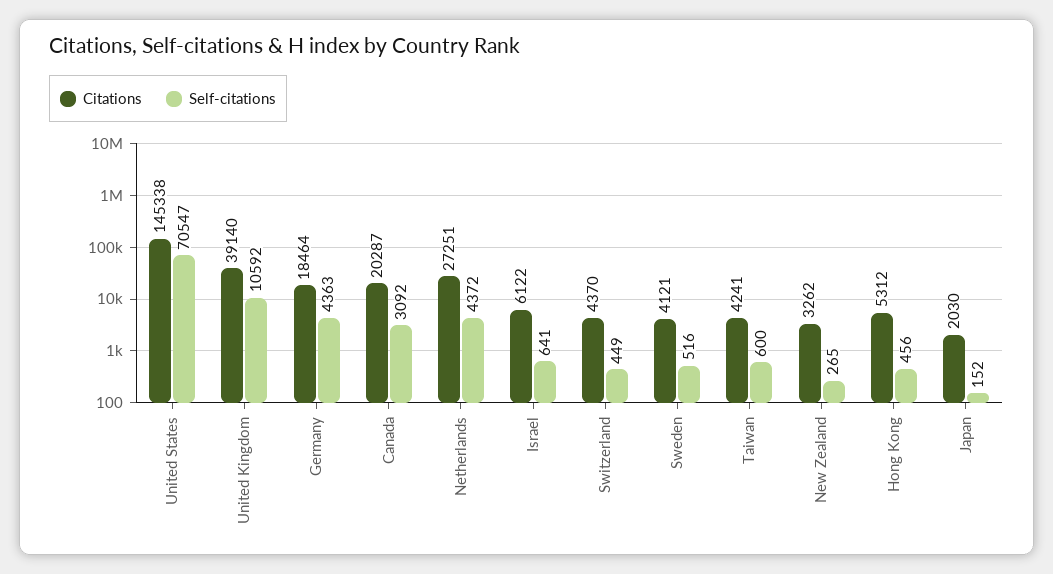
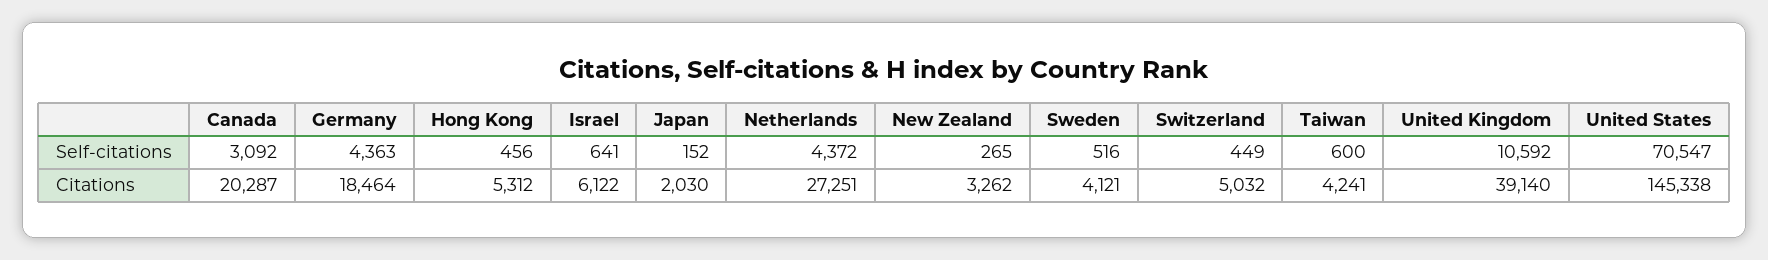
Citations, Switzerland: 4370 -> 5032

